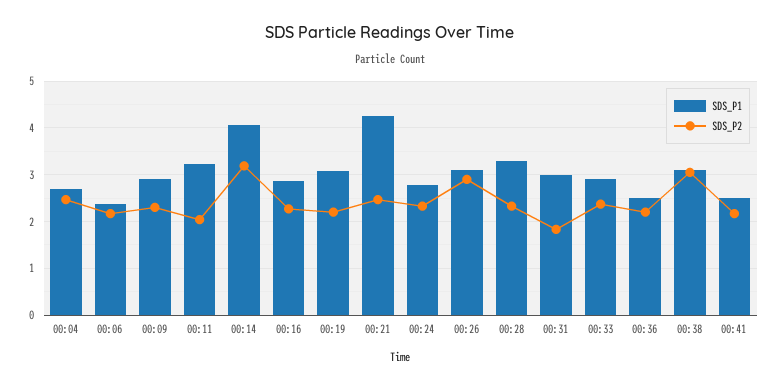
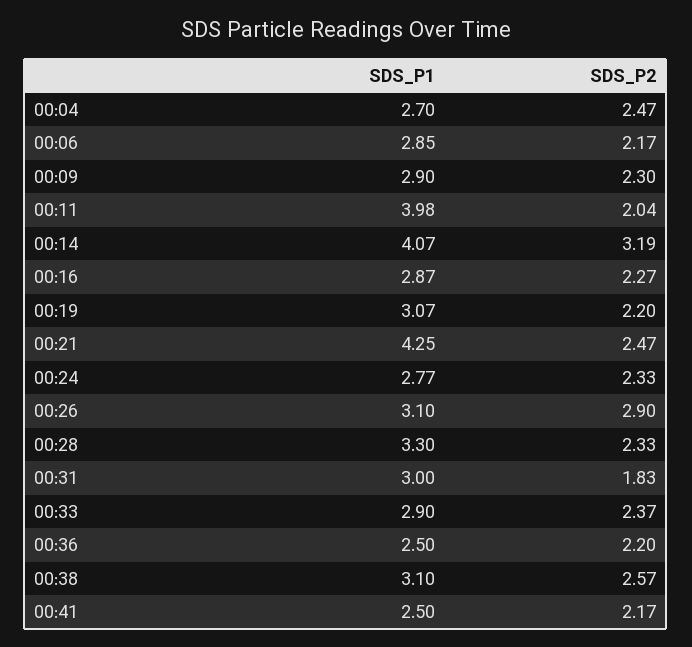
SDS_P1, 00:06: 2.4 -> 2.85
SDS_P1, 00:11: 3.2 -> 3.98
SDS_P2, 00:38: 3 -> 2.57

